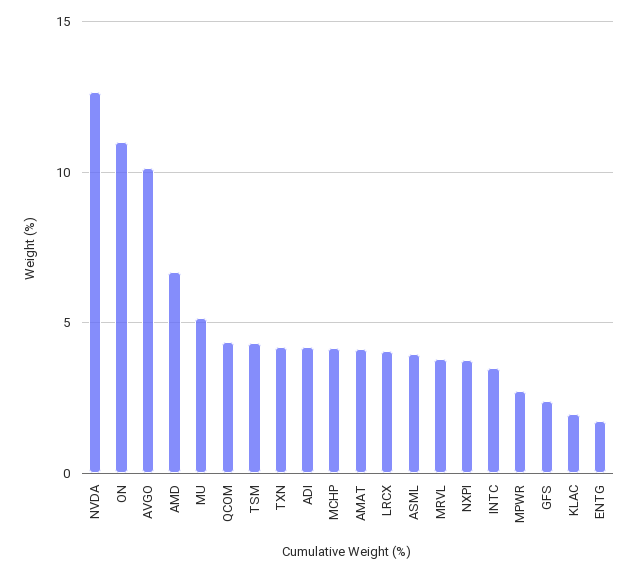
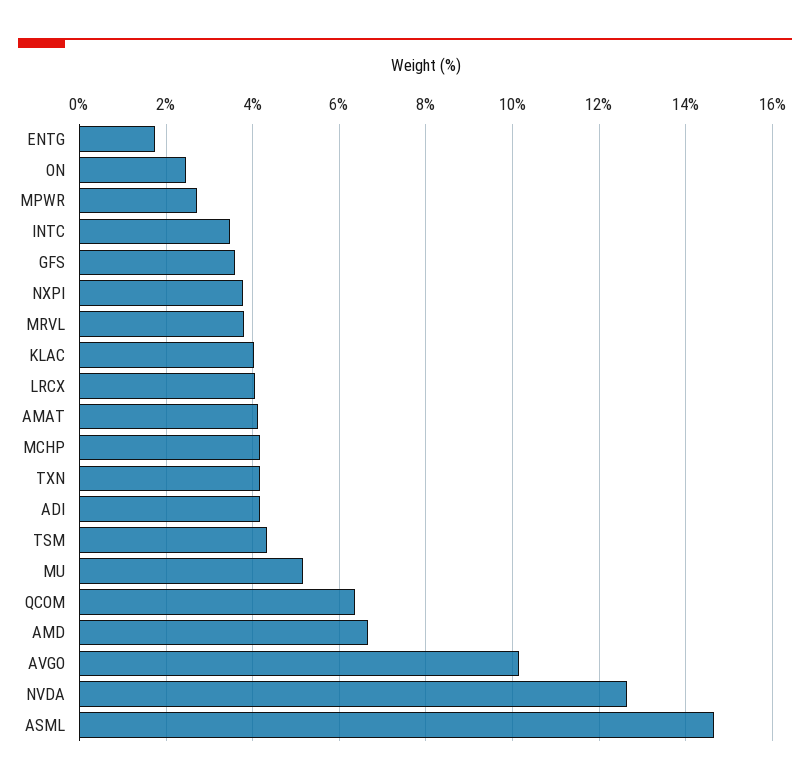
ON: 11 -> 2.4
QCOM: 4.5 -> 6.4
ASML: 4 -> 14.6
GFS: 2.5 -> 3.6
KLAC: 2 -> 4

